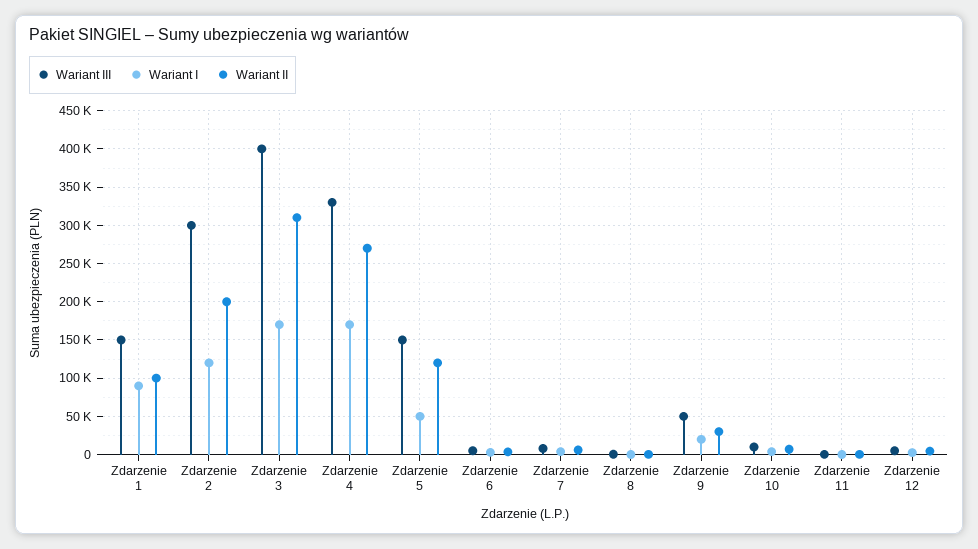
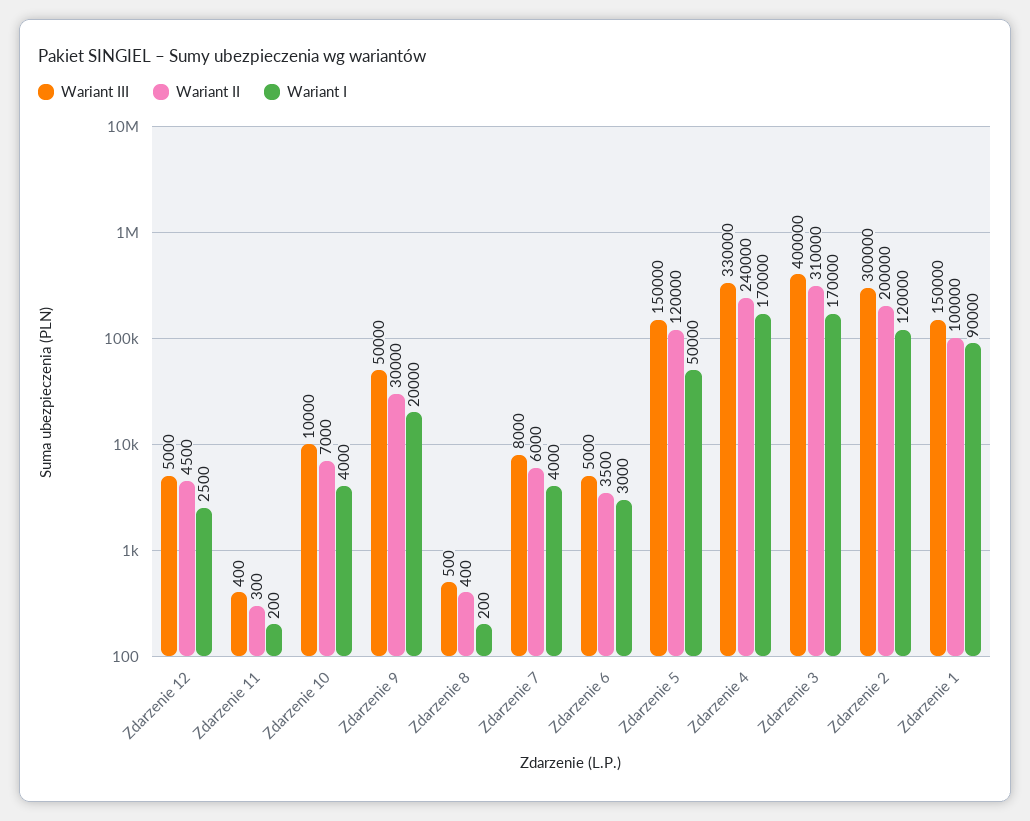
Wariant II, Zdarzenie 4: 270000 -> 240000

